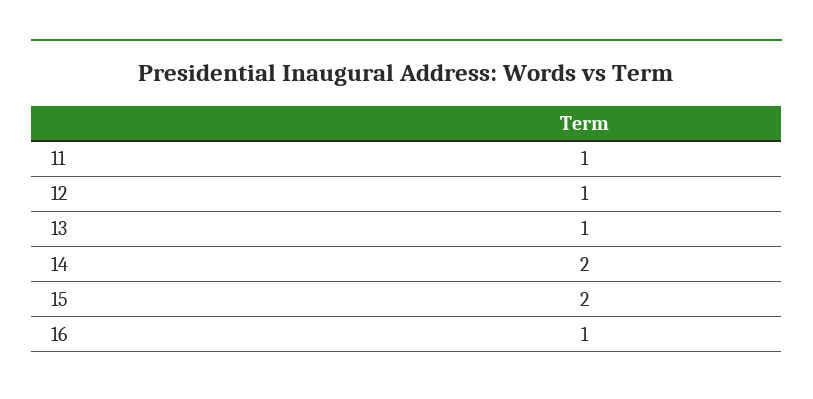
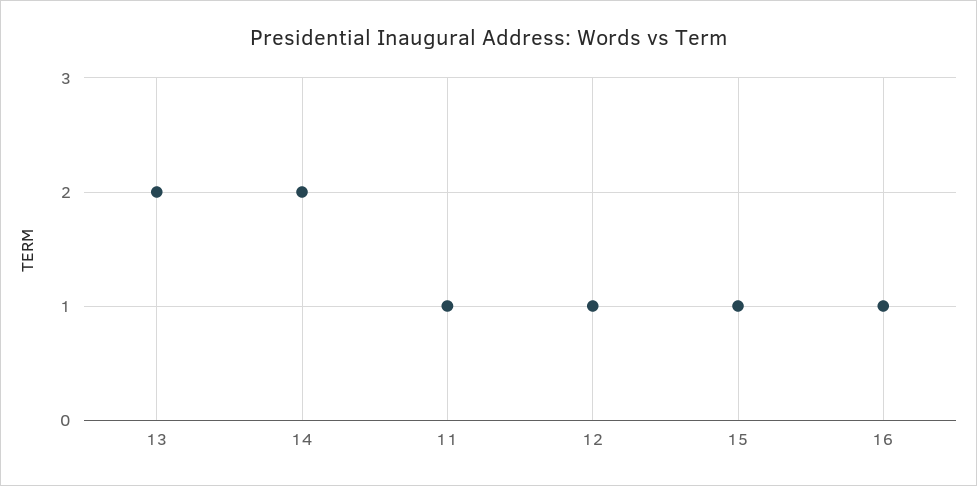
13: 1 -> 2
15: 2 -> 1

